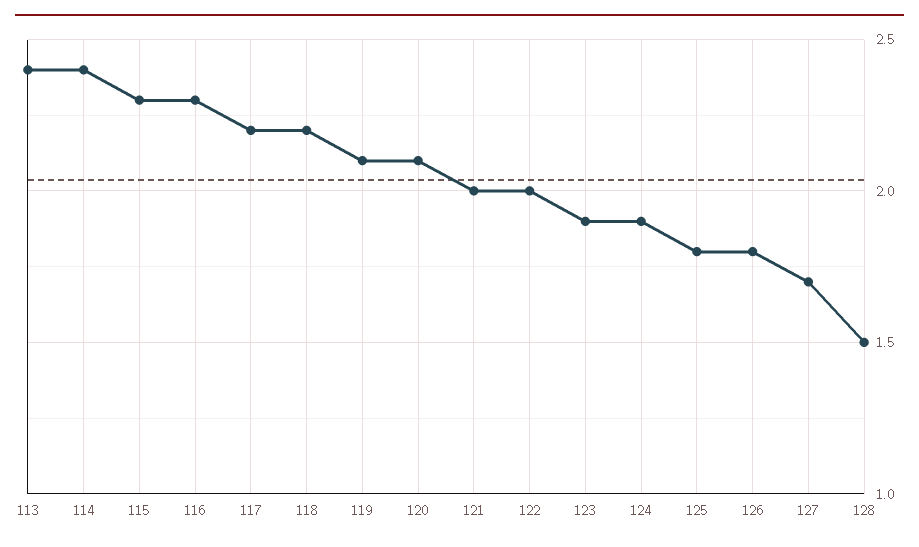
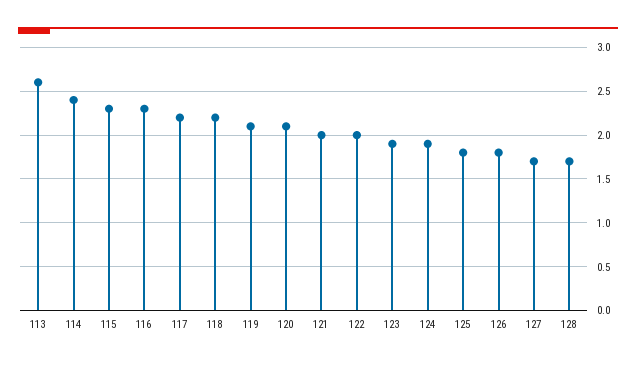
113: 2.4 -> 2.6
128: 1.5 -> 1.7

